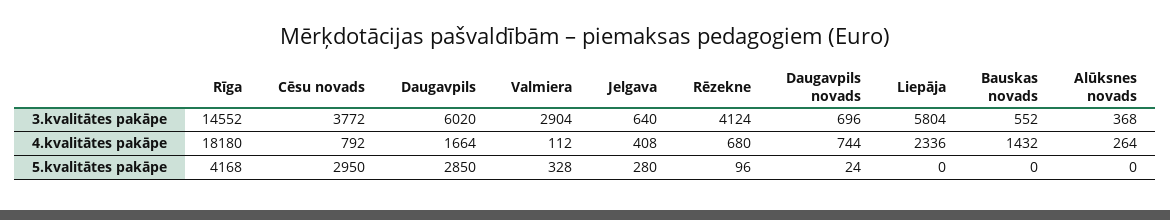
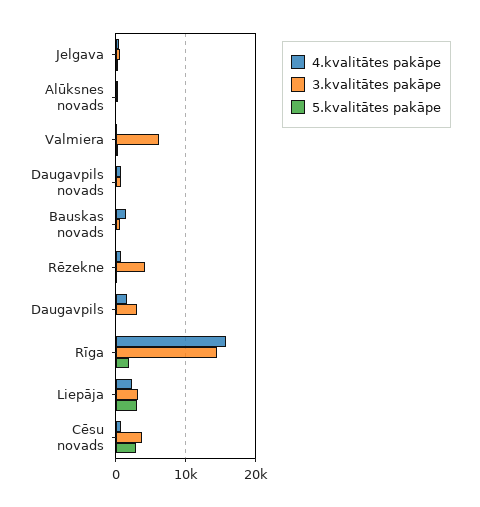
3.kvalitātes pakāpe, Daugavpils: 6020 -> 3000
3.kvalitātes pakāpe, Valmiera: 2904 -> 6000
3.kvalitātes pakāpe, Liepāja: 5804 -> 3000
4.kvalitātes pakāpe, Rīga: 18180 -> 16000
5.kvalitātes pakāpe, Rīga: 4168 -> 2000
5.kvalitātes pakāpe, Daugavpils: 2850 -> 0
5.kvalitātes pakāpe, Liepāja: 0 -> 3000

